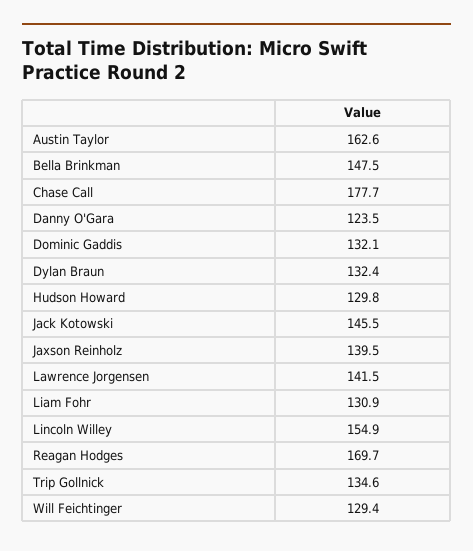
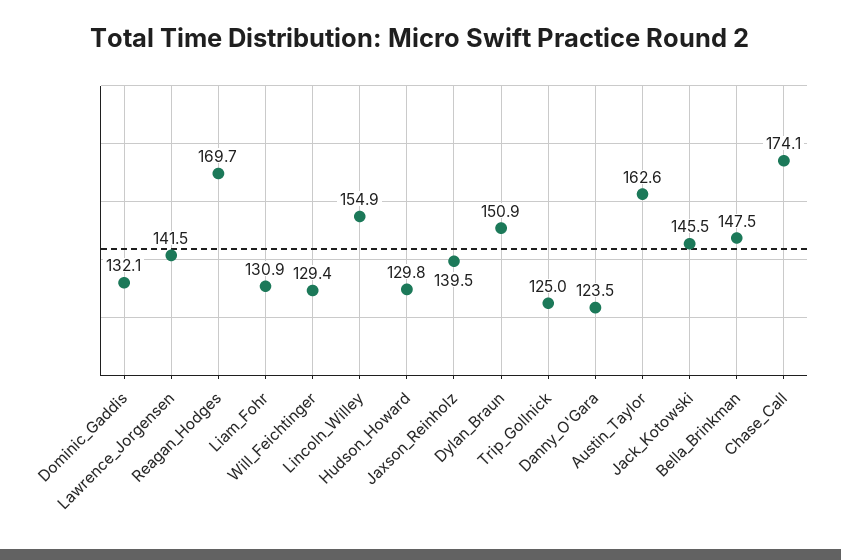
Chase Call: 177.7 -> 174.1
Dylan Braun: 132.4 -> 150.9
Trip Gollnick: 134.6 -> 125

